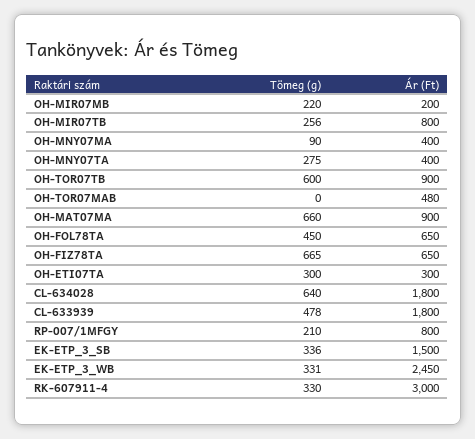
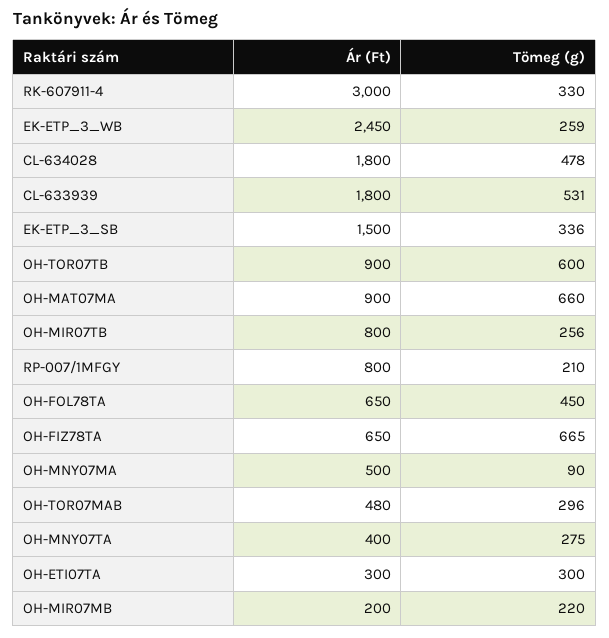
Ár (Ft), OH-MNY07MA: 400 -> 500
Tömeg (g), OH-TOR07MAB: 0 -> 296
Tömeg (g), CL-634028: 640 -> 478
Tömeg (g), CL-633939: 478 -> 531
Tömeg (g), EK-ETP_3_WB: 331 -> 259

